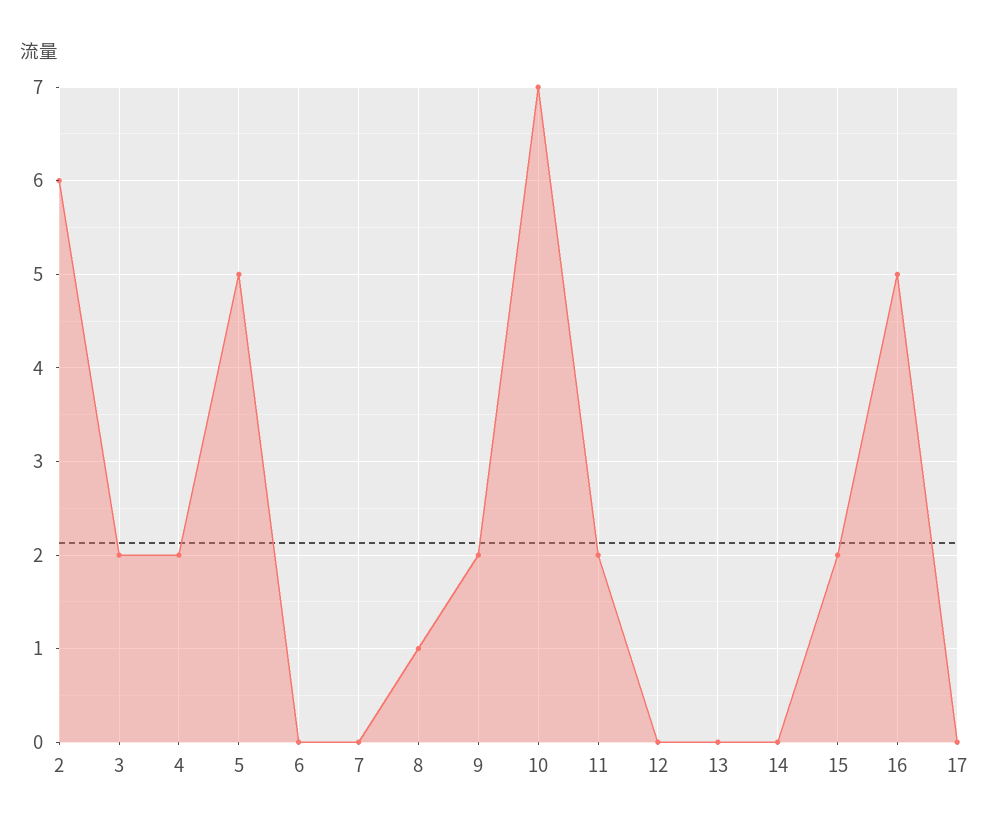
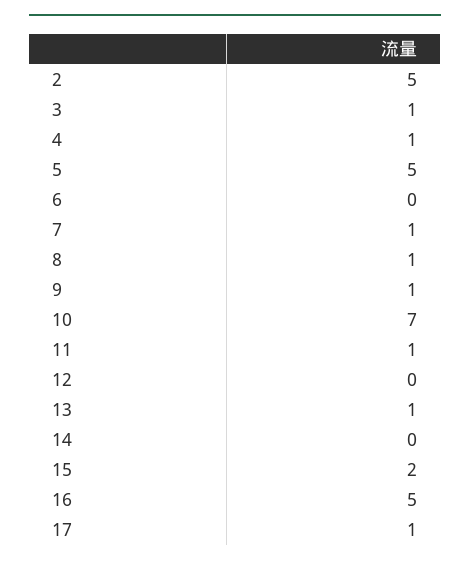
2: 6 -> 5
3: 2 -> 1
4: 2 -> 1
7: 0 -> 1
9: 2 -> 1
11: 2 -> 1
13: 0 -> 1
17: 0 -> 1

